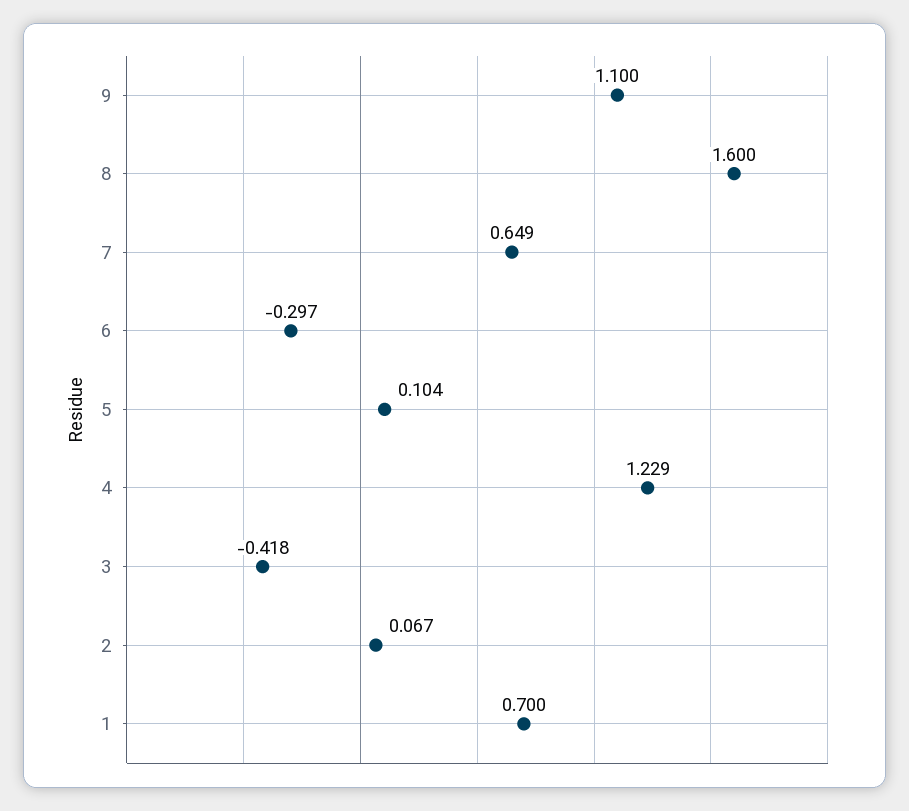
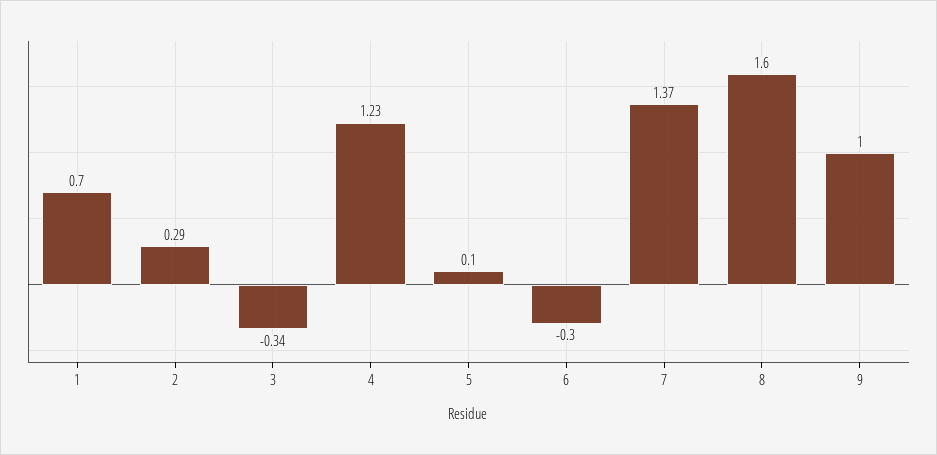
9: 1.1 -> 1
7: 0.649 -> 1.37
3: -0.418 -> -0.34
2: 0.067 -> 0.29

